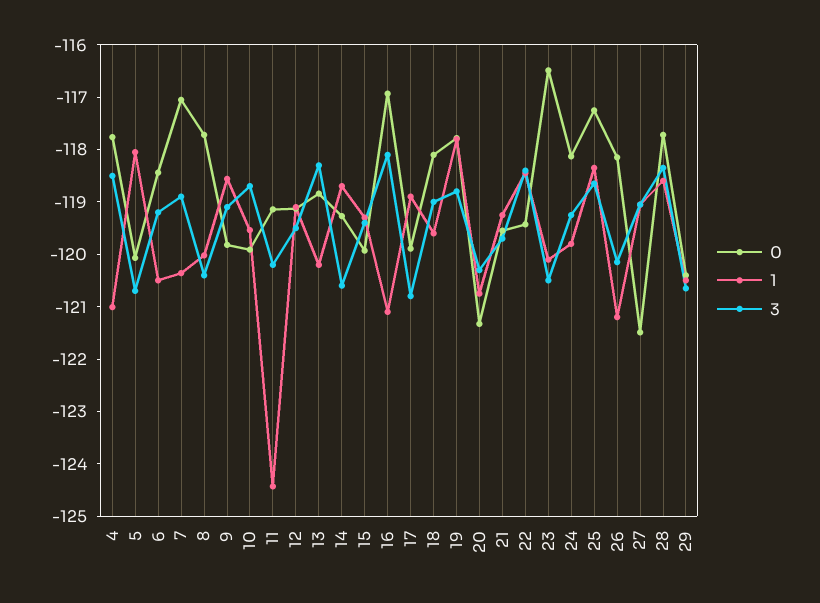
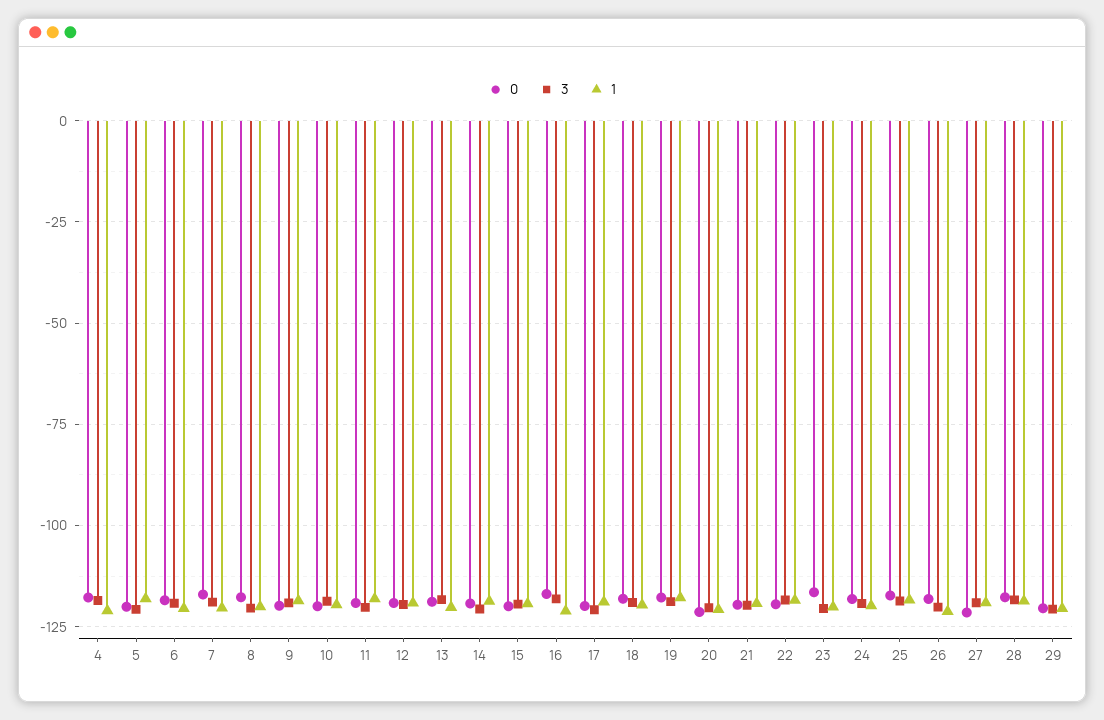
1, 11: -124.4 -> -117.5

